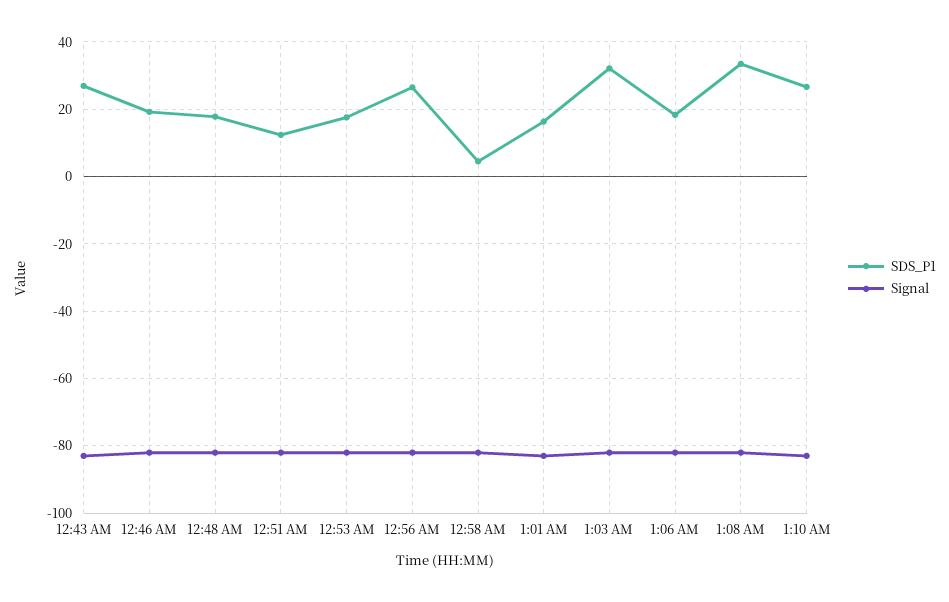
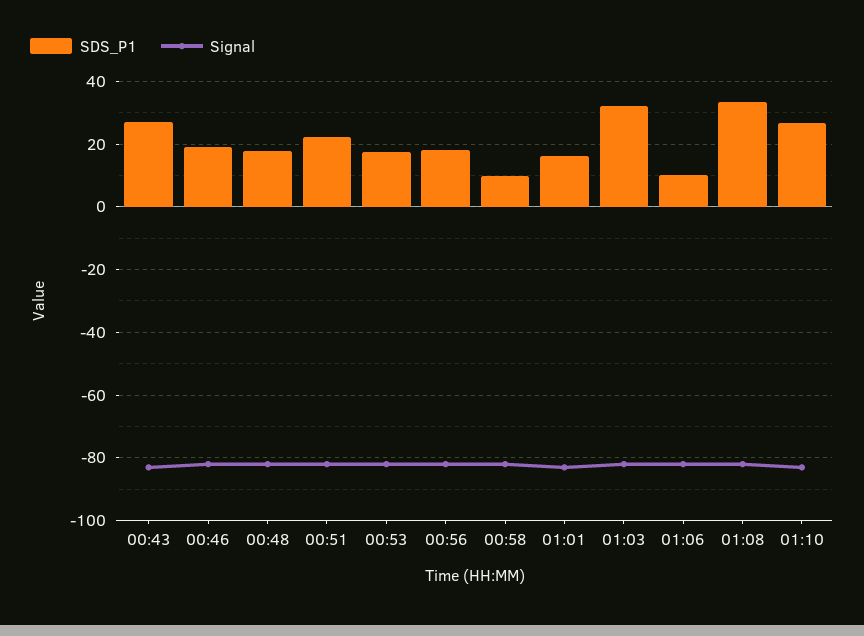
SDS_P1, 12:51 AM: 12 -> 22
SDS_P1, 12:56 AM: 26 -> 18
SDS_P1, 12:58 AM: 4 -> 10
SDS_P1, 1:06 AM: 18 -> 10

